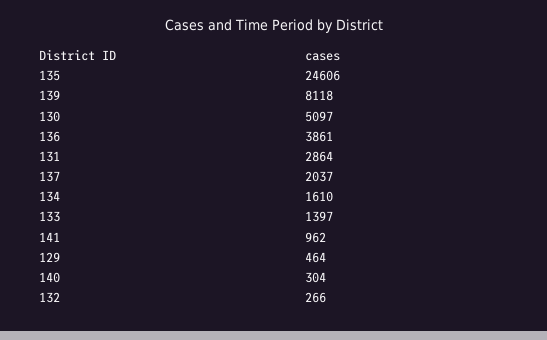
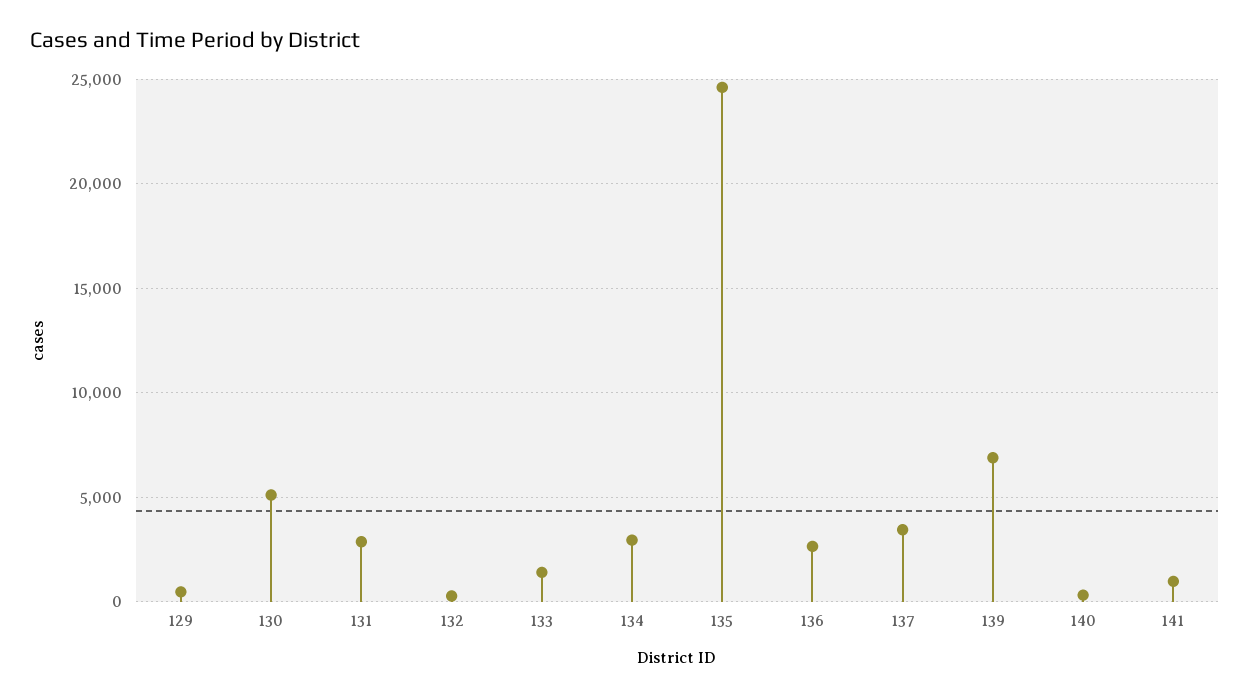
139: 8118 -> 7000
136: 3861 -> 2500
137: 2037 -> 3500
134: 1610 -> 3000

